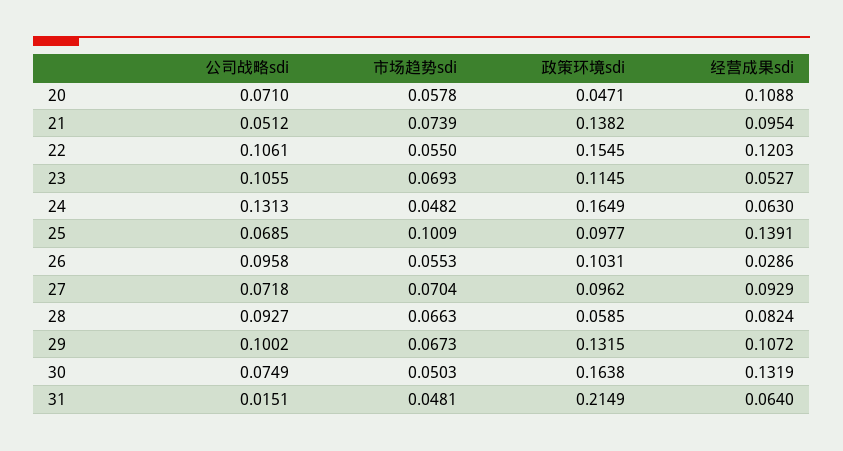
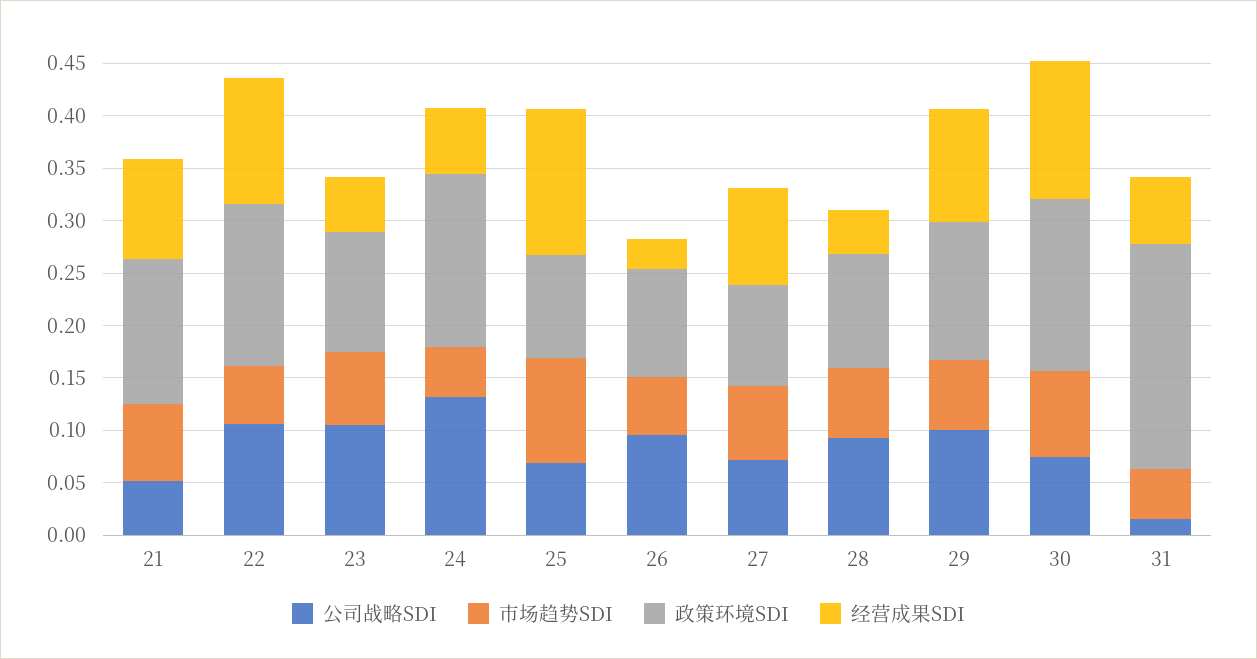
公司战略sdi, 20: 0.071 -> none
市场趋势sdi, 20: 0.0578 -> none
政策环境sdi, 20: 0.0471 -> none
经营成果sdi, 20: 0.1088 -> none
政策环境sdi, 28: 0.0585 -> 0.11
经营成果sdi, 28: 0.0824 -> 0.04
市场趋势sdi, 30: 0.0503 -> 0.08

